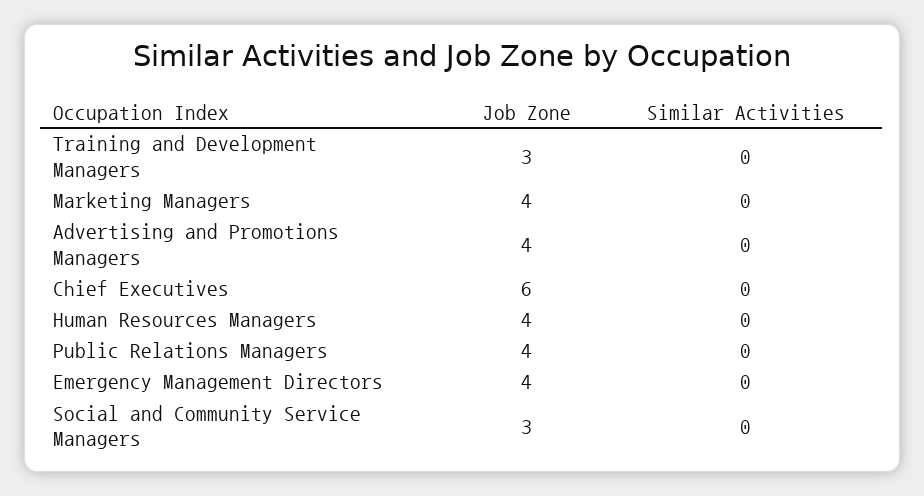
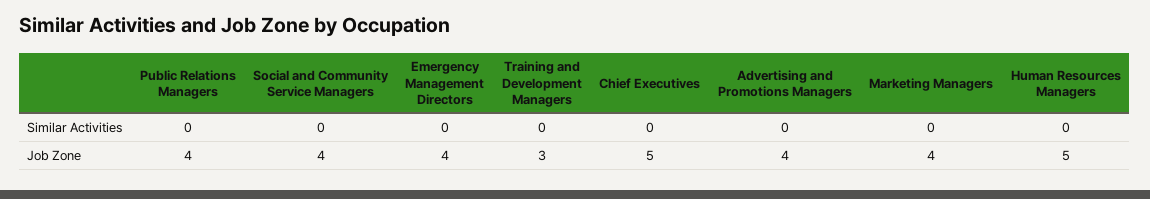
Job Zone, Chief Executives: 6 -> 5
Job Zone, Human Resources Managers: 4 -> 5
Job Zone, Social and Community Service Managers: 3 -> 4

